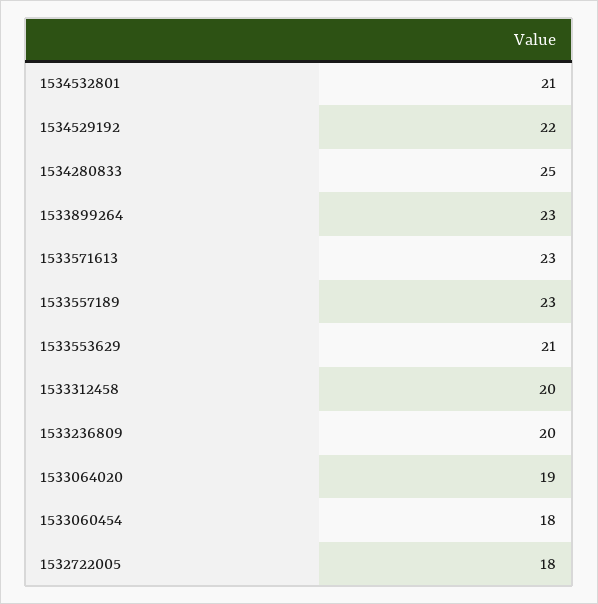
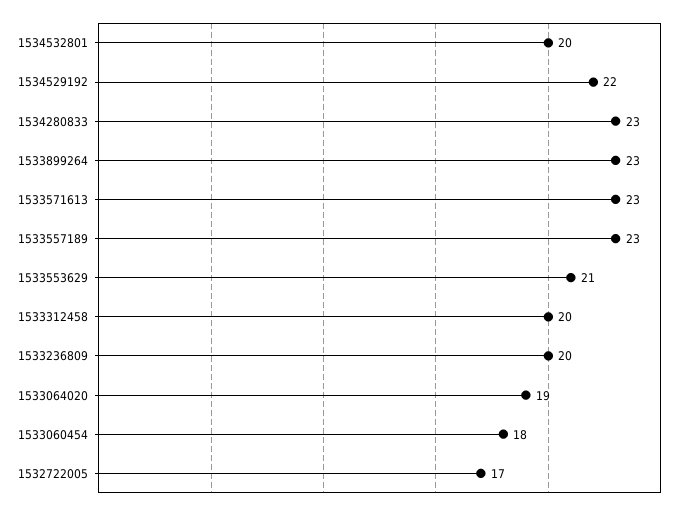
1534532801: 21 -> 20
1534280833: 25 -> 23
1532722005: 18 -> 17

